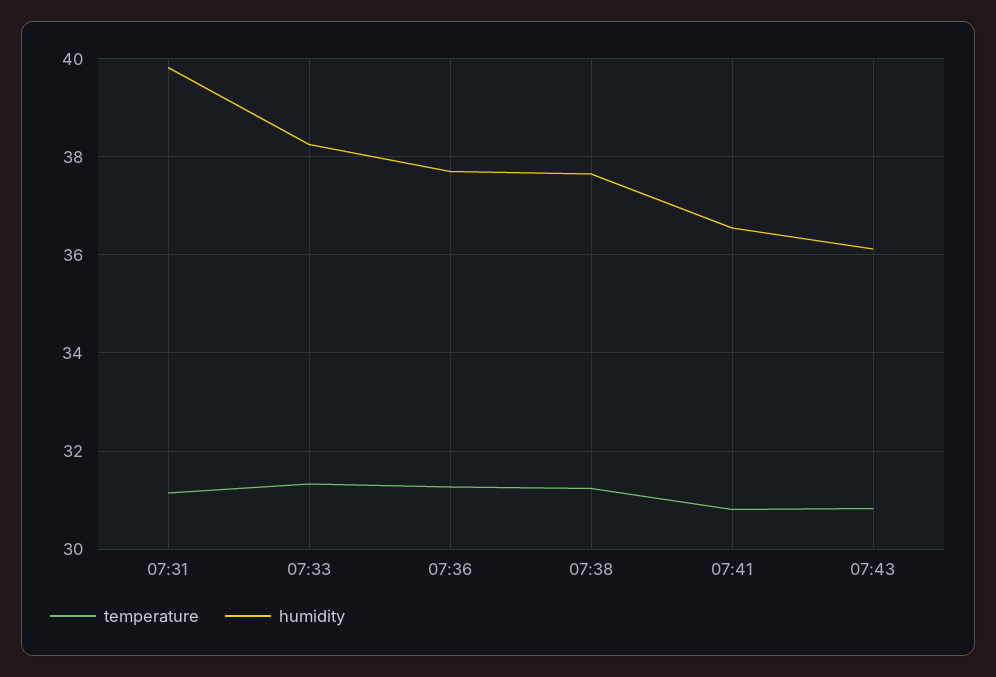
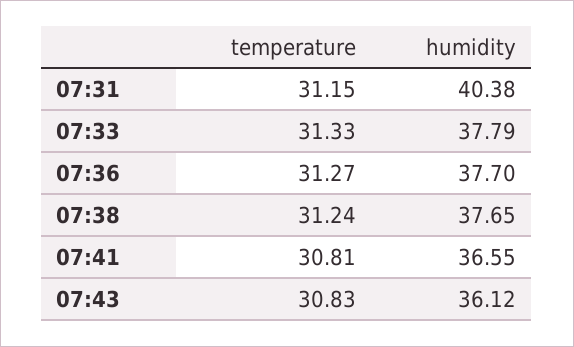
humidity, 07:31: 39.8 -> 40.38
humidity, 07:33: 38.2 -> 37.79

